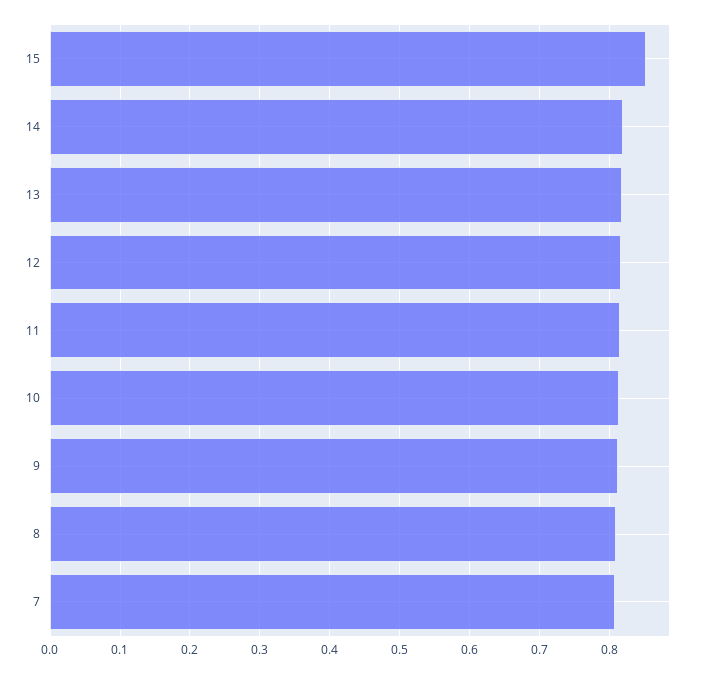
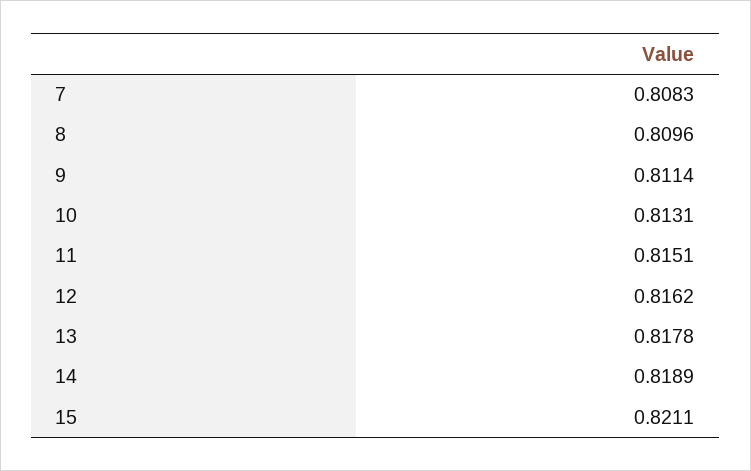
15: 0.85 -> 0.8211

